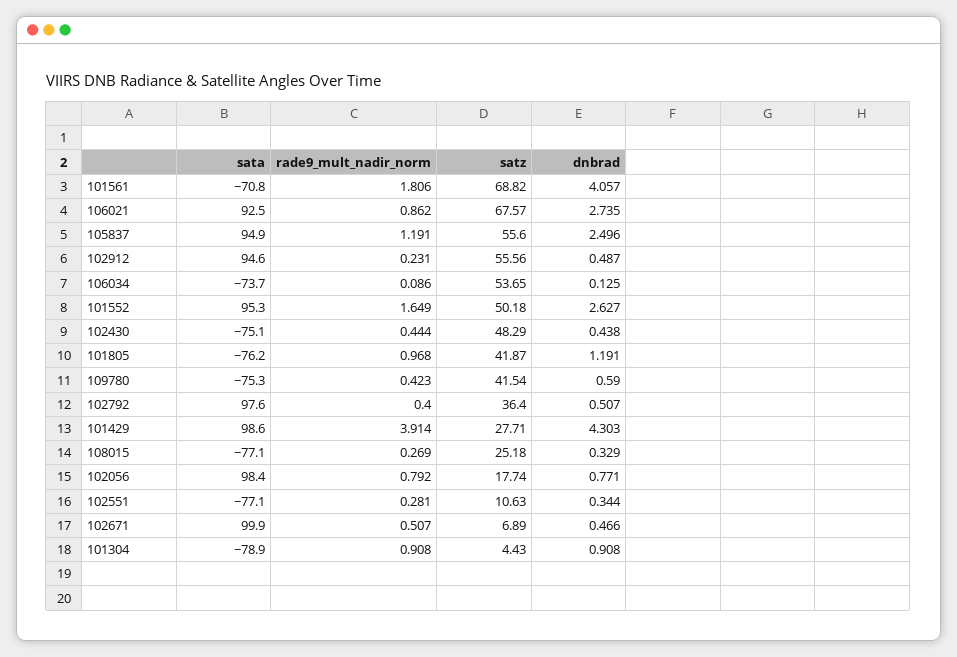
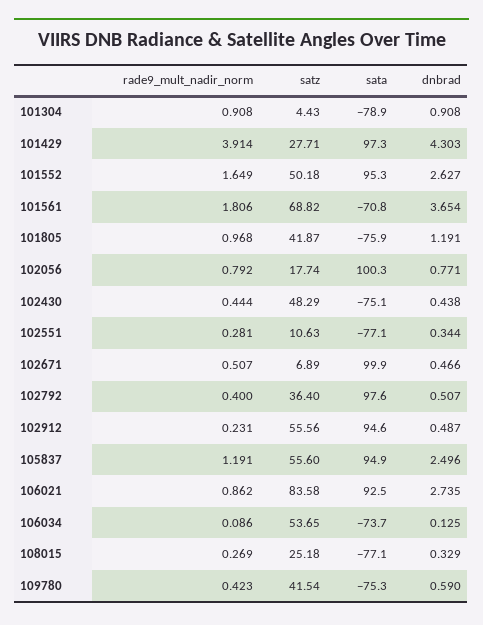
dnbrad, 101561: 4.057 -> 3.654
satz, 106021: 67.57 -> 83.58
sata, 101805: -76.2 -> -75.9
sata, 101429: 98.6 -> 97.3
sata, 102056: 98.4 -> 100.3

